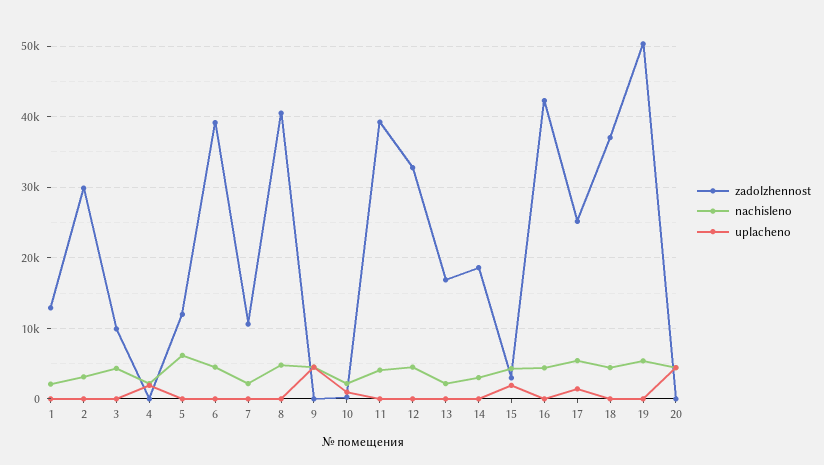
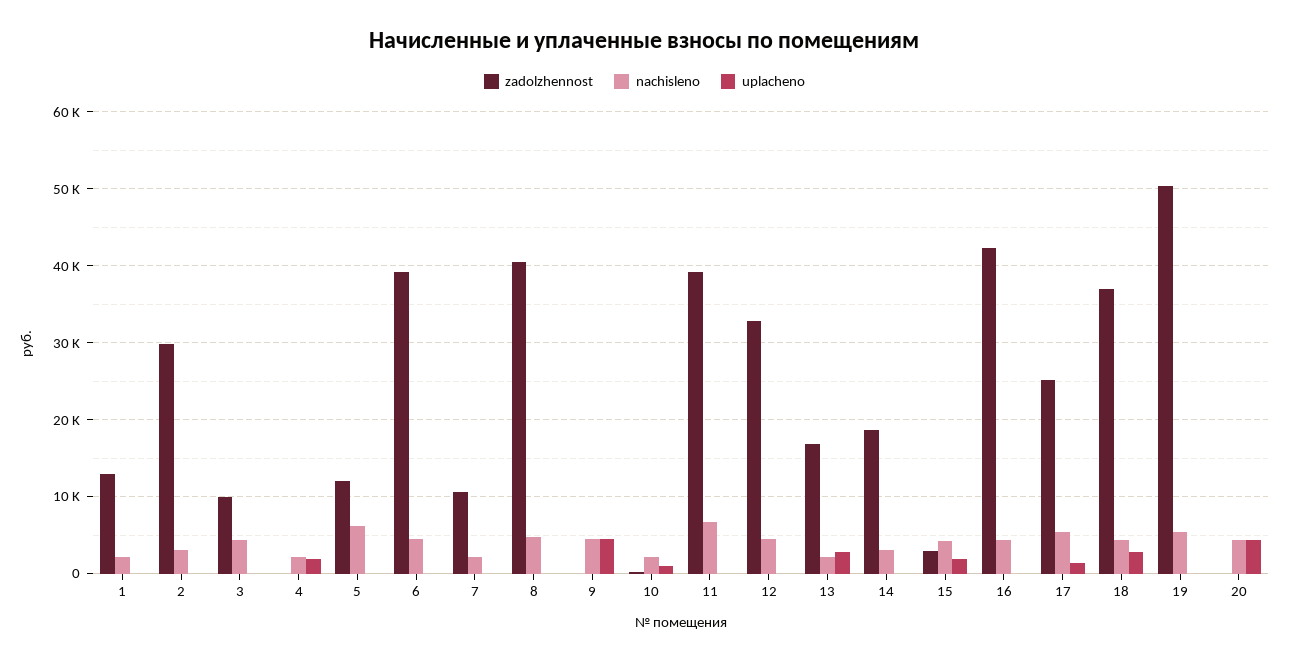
nachisleno, 11: 4000 -> 7000
uplacheno, 13: 0 -> 3000
uplacheno, 18: 0 -> 3000

